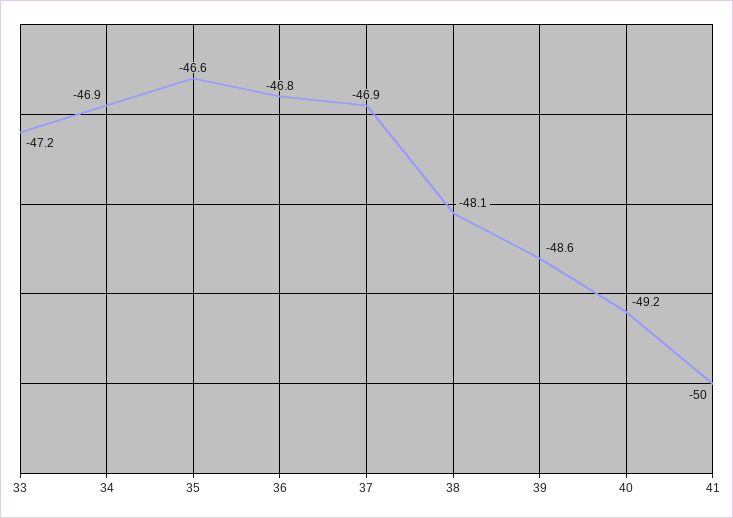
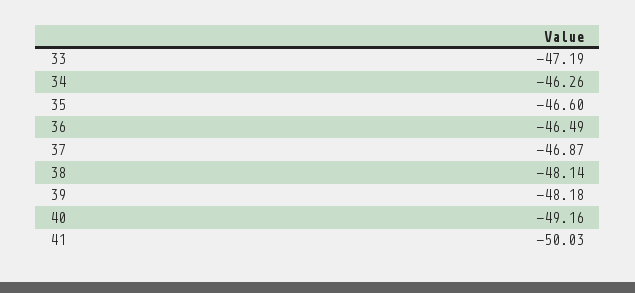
34: -46.9 -> -46.26
36: -46.8 -> -46.49
39: -48.6 -> -48.18

